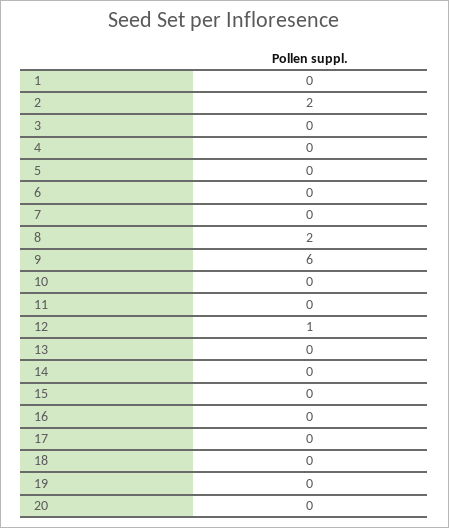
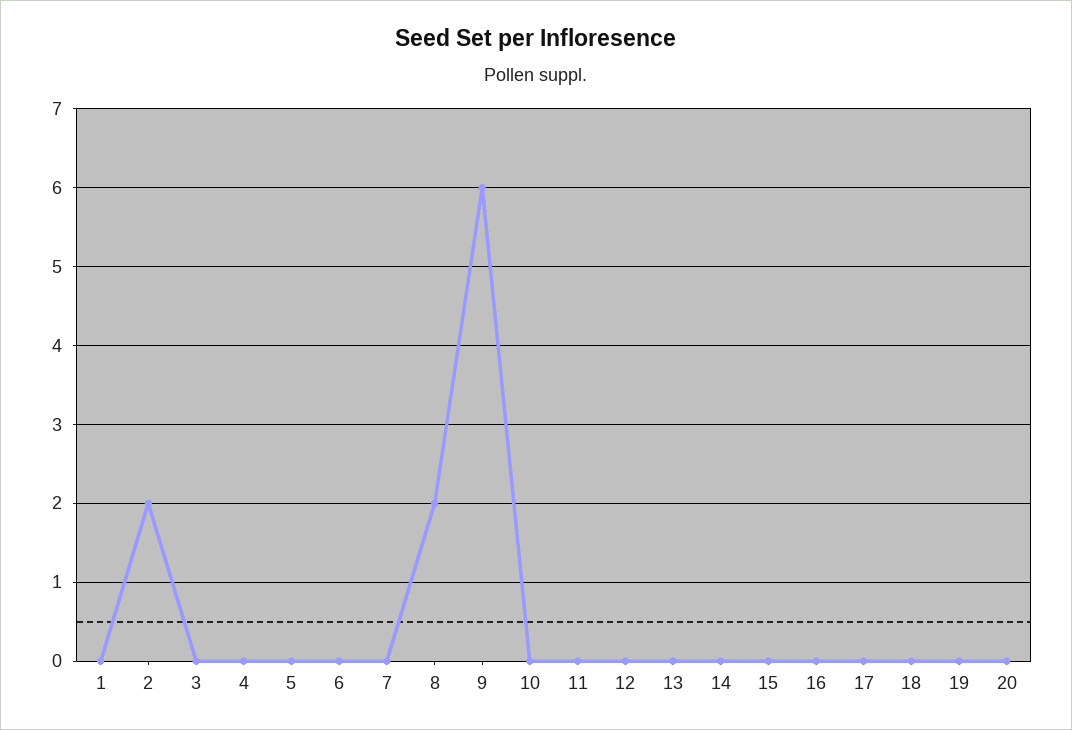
12: 1 -> 0

